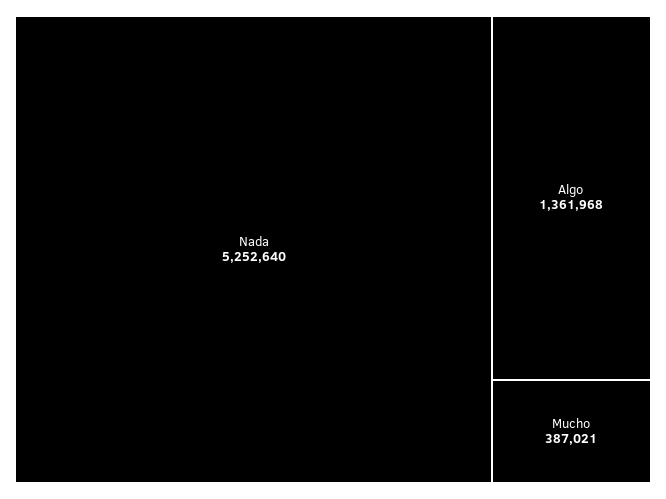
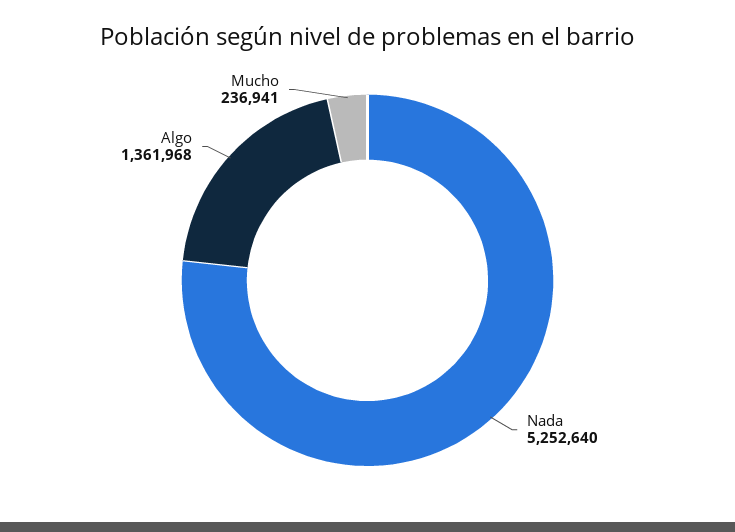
Mucho: 387021 -> 236941

